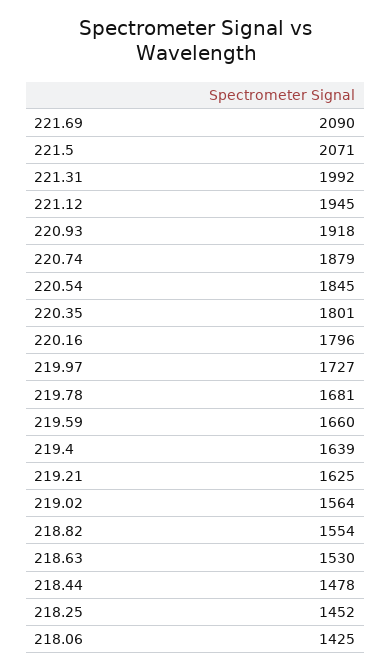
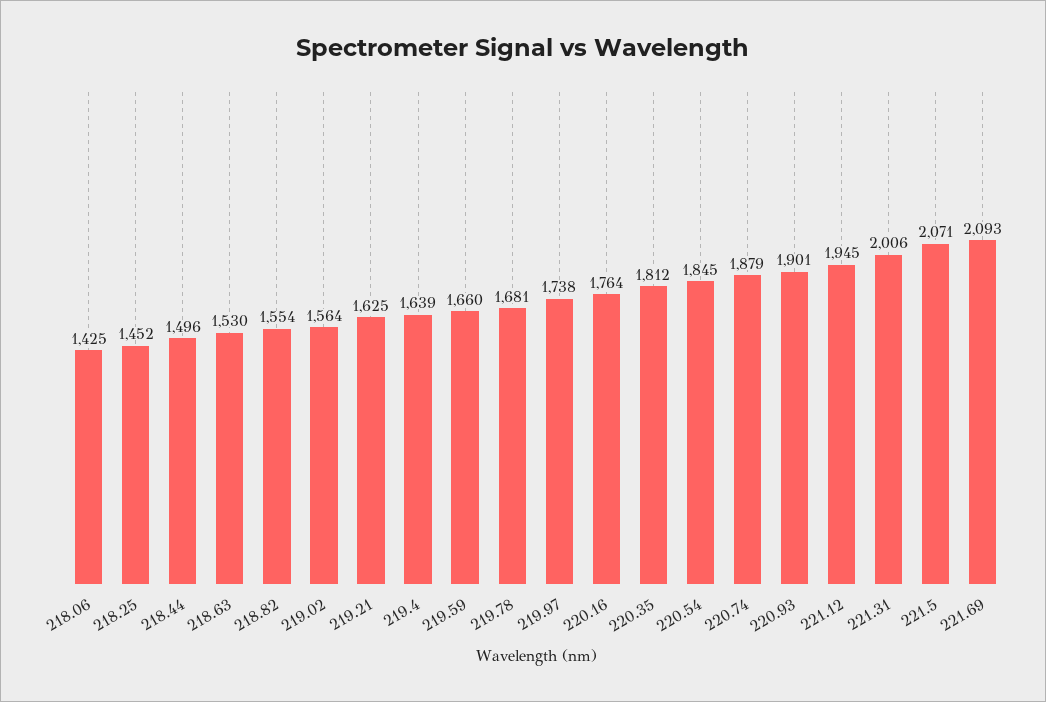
221.69: 2090 -> 2093
221.31: 1992 -> 2006
220.93: 1918 -> 1901
220.35: 1801 -> 1812
220.16: 1796 -> 1764
219.97: 1727 -> 1738
218.44: 1478 -> 1496

